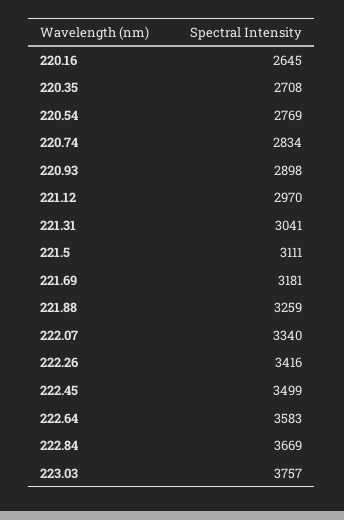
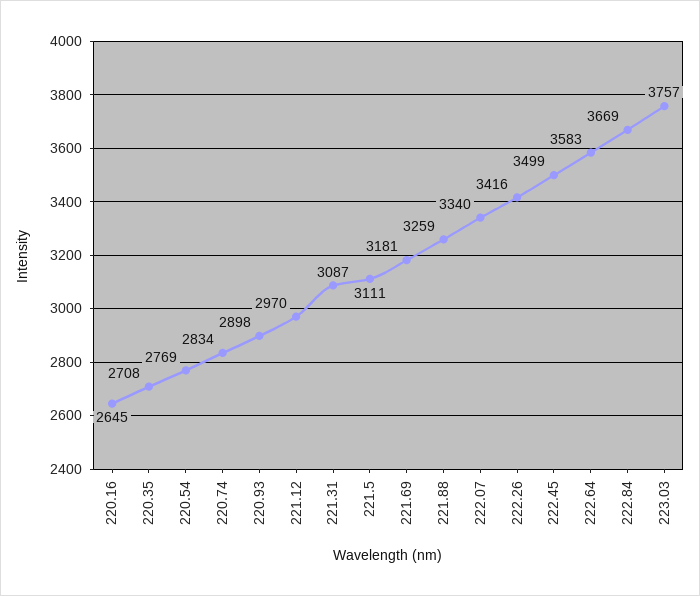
221.31: 3041 -> 3087

